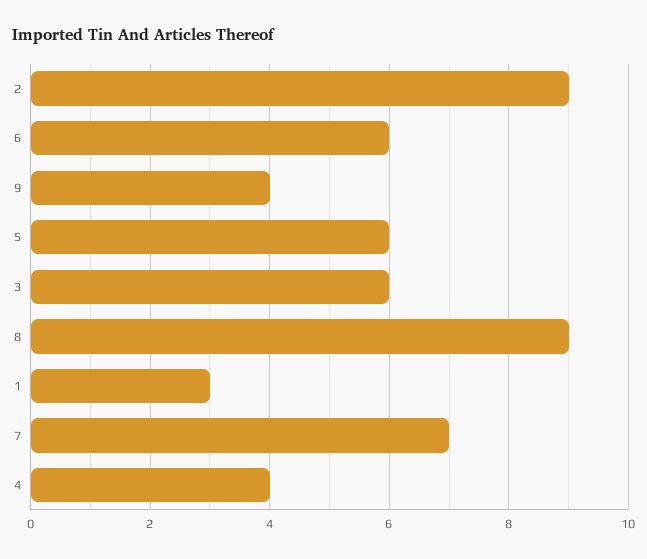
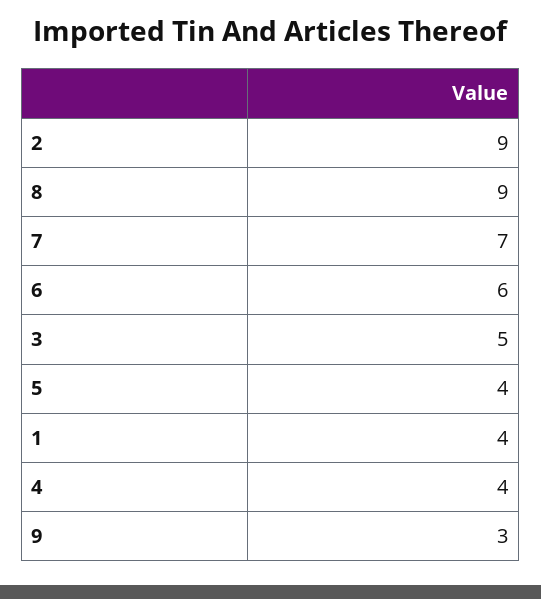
9: 4 -> 3
5: 6 -> 4
3: 6 -> 5
1: 3 -> 4

